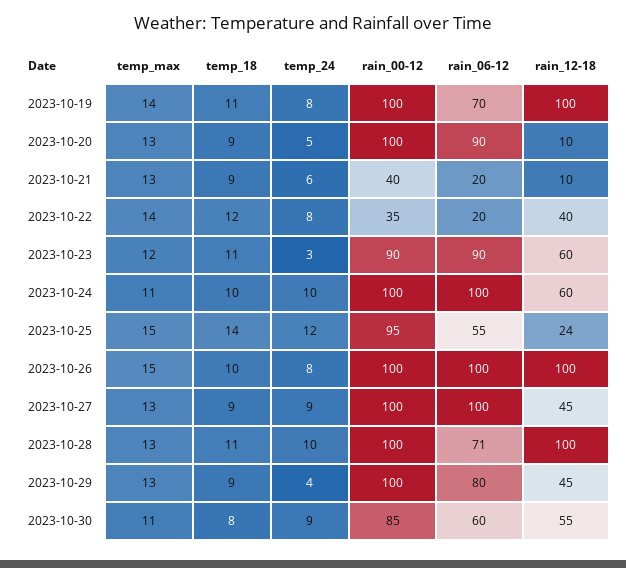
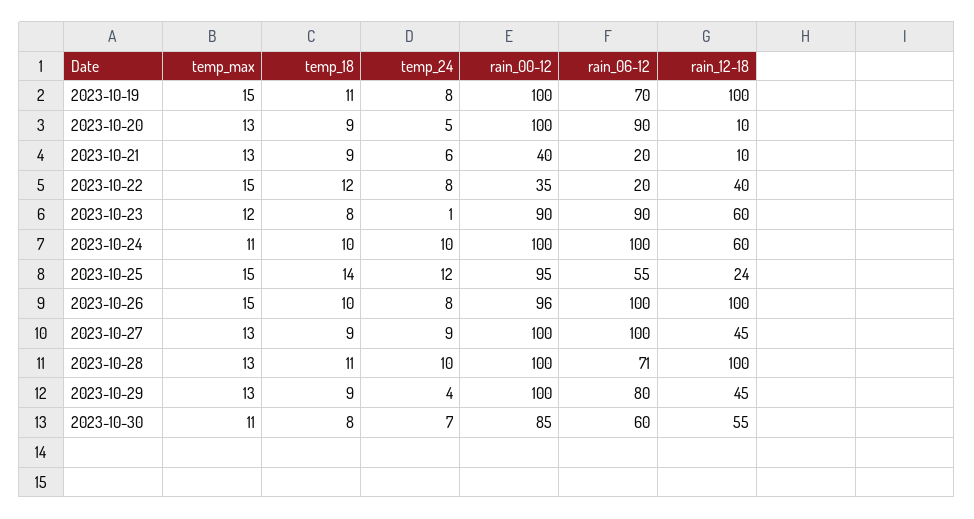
temp_max, 2023-10-19: 14 -> 15
temp_max, 2023-10-22: 14 -> 15
temp_18, 2023-10-23: 11 -> 8
temp_24, 2023-10-23: 3 -> 1
rain_00-12, 2023-10-26: 100 -> 96
temp_24, 2023-10-30: 9 -> 7

